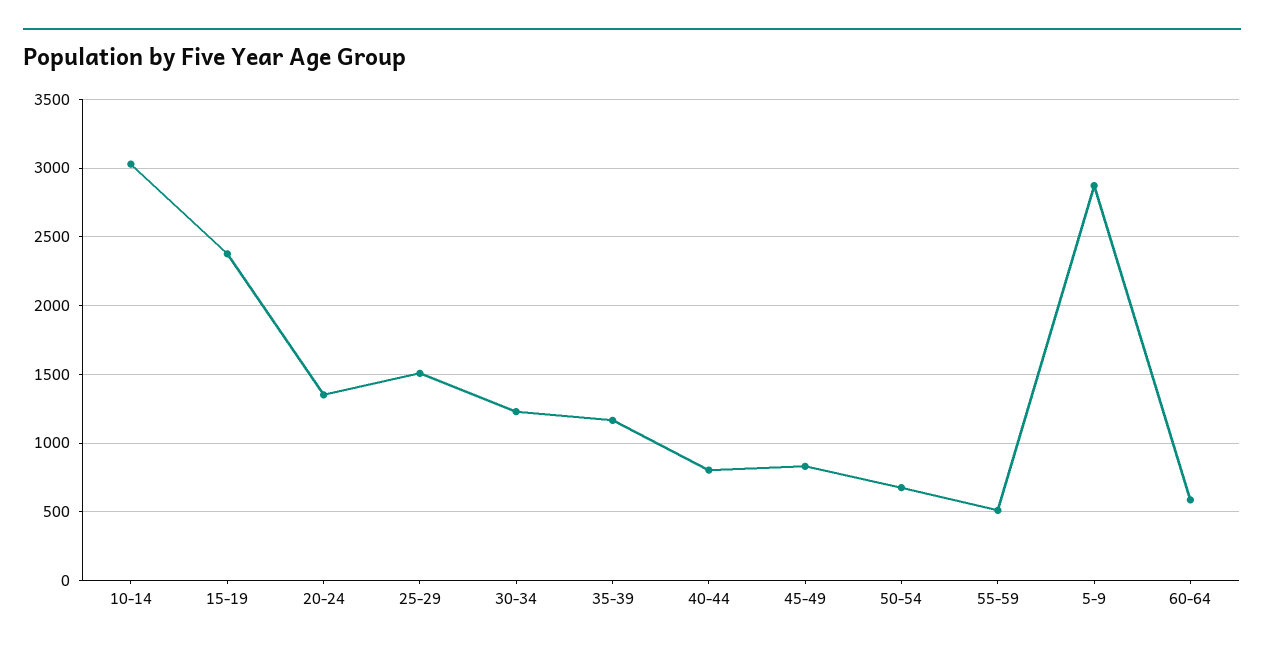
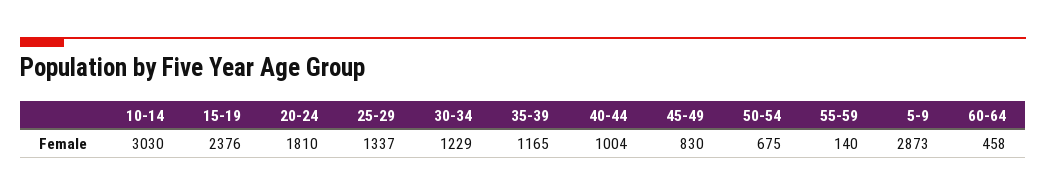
20-24: 1350 -> 1810
25-29: 1500 -> 1337
40-44: 800 -> 1004
55-59: 500 -> 140
60-64: 600 -> 458

